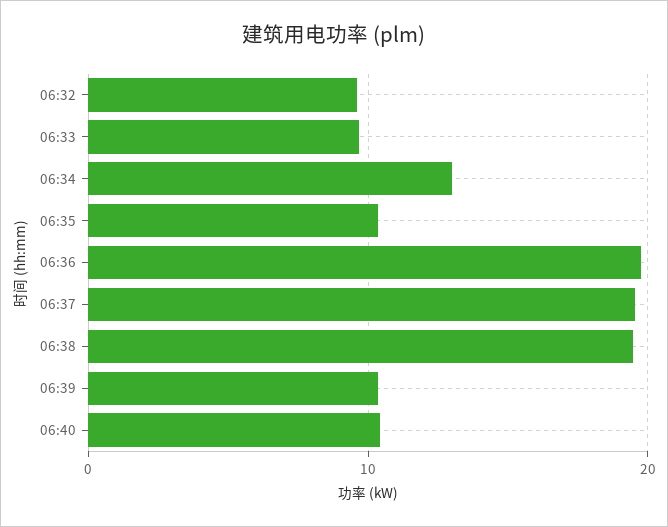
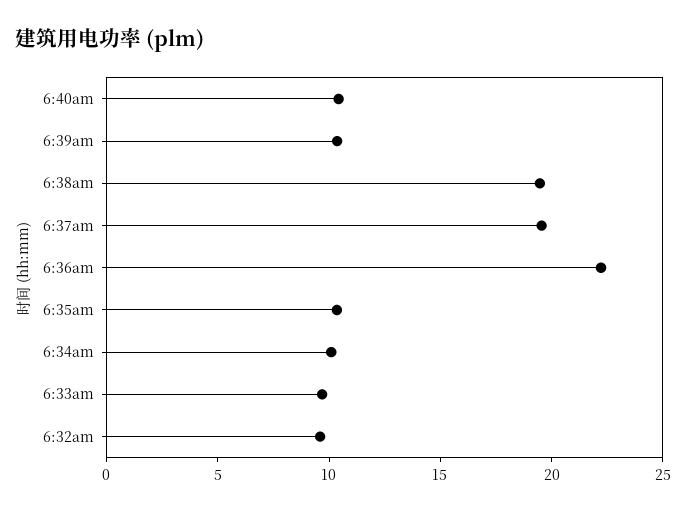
06:34: 13 -> 10
06:36: 20 -> 22

